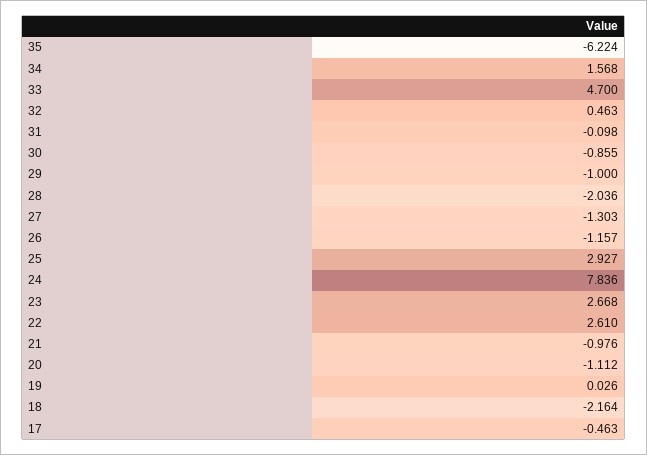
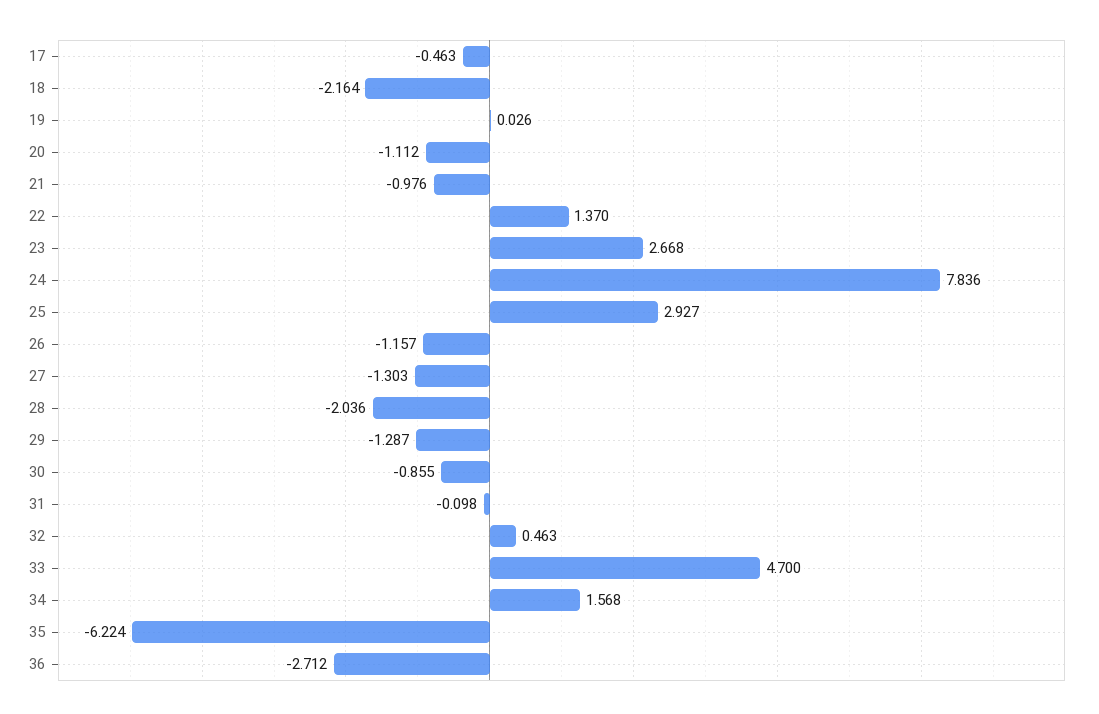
29: -1 -> -1.287
22: 2.61 -> 1.37
36: none -> -2.712

